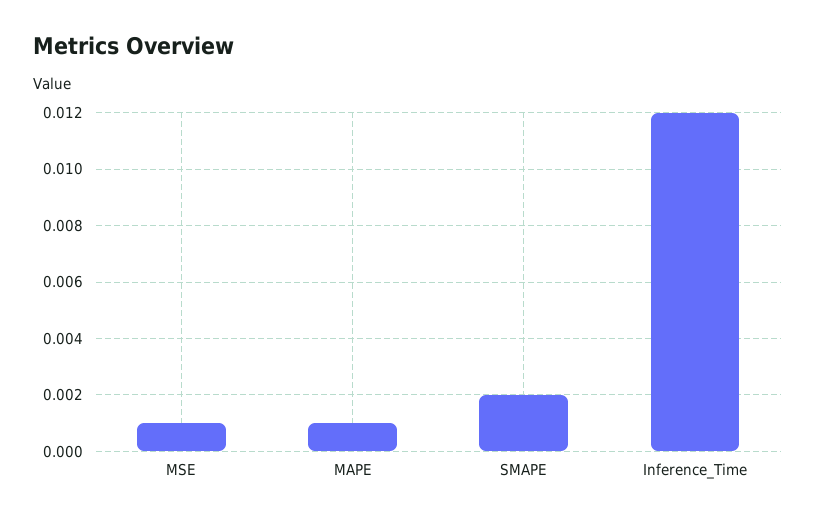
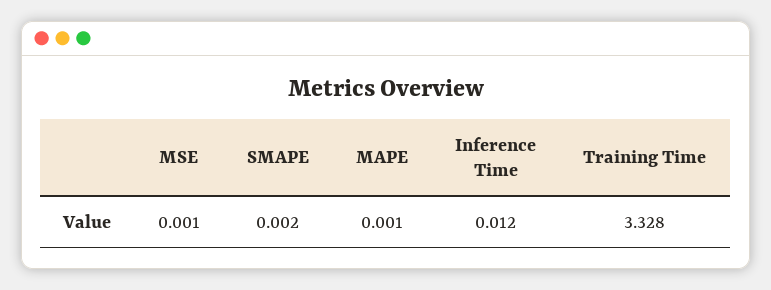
Training Time: none -> 3.328

